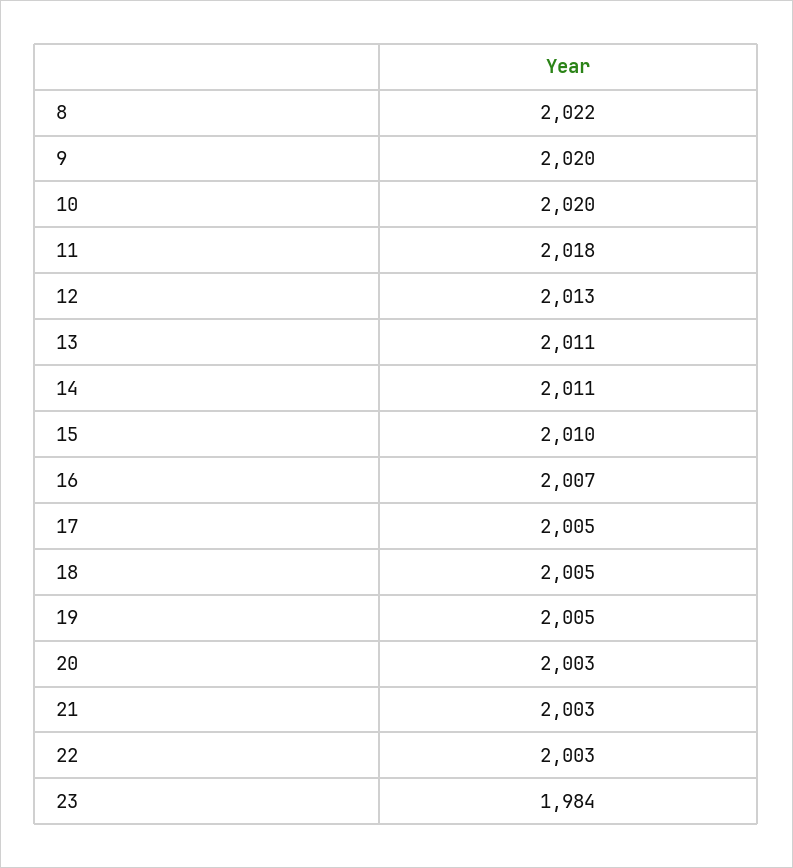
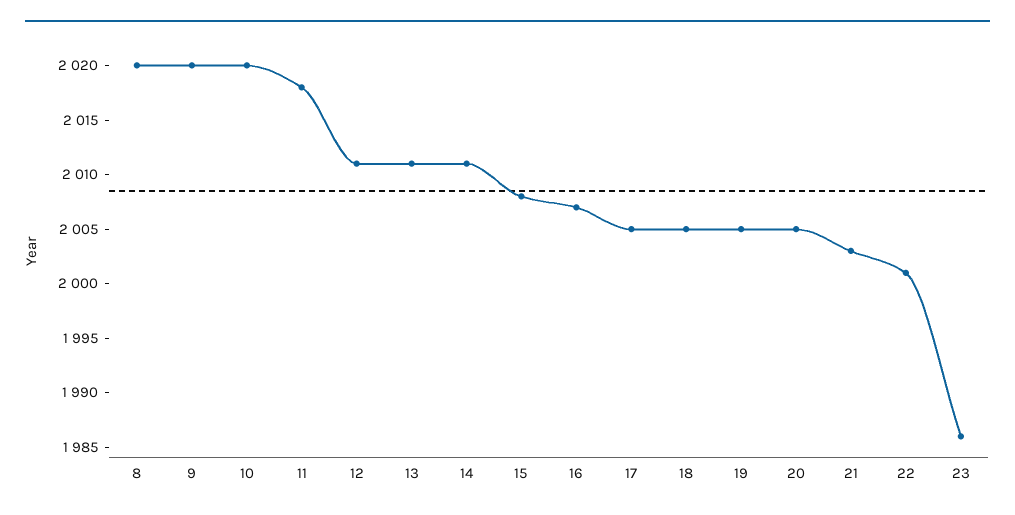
8: 2022 -> 2020
12: 2013 -> 2011
15: 2010 -> 2008
20: 2003 -> 2005
22: 2003 -> 2001
23: 1984 -> 1986

